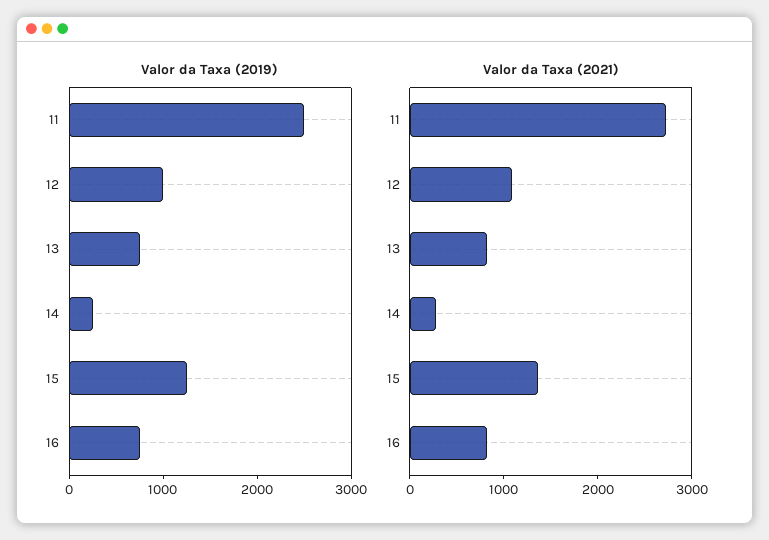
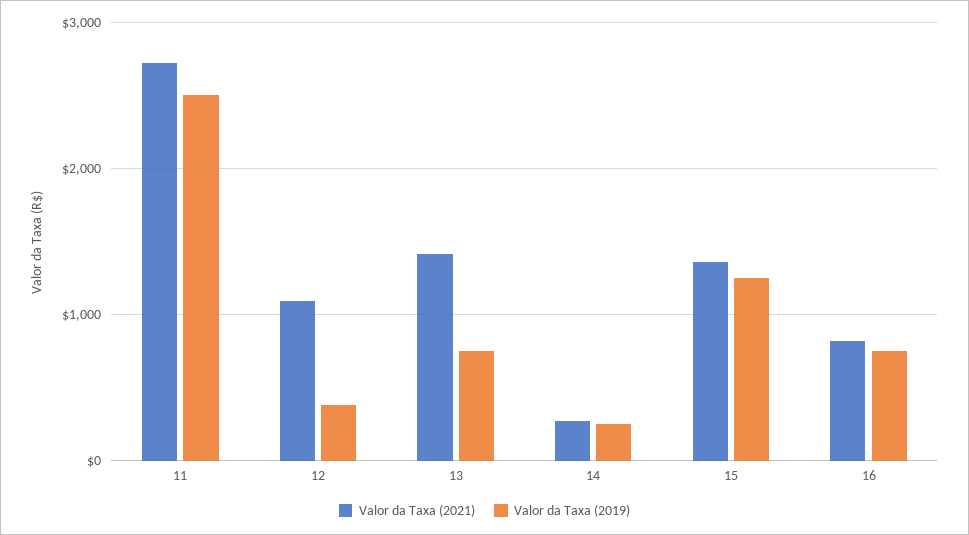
Valor da Taxa (2019), 12: 1000 -> 400
Valor da Taxa (2021), 13: 800 -> 1400

